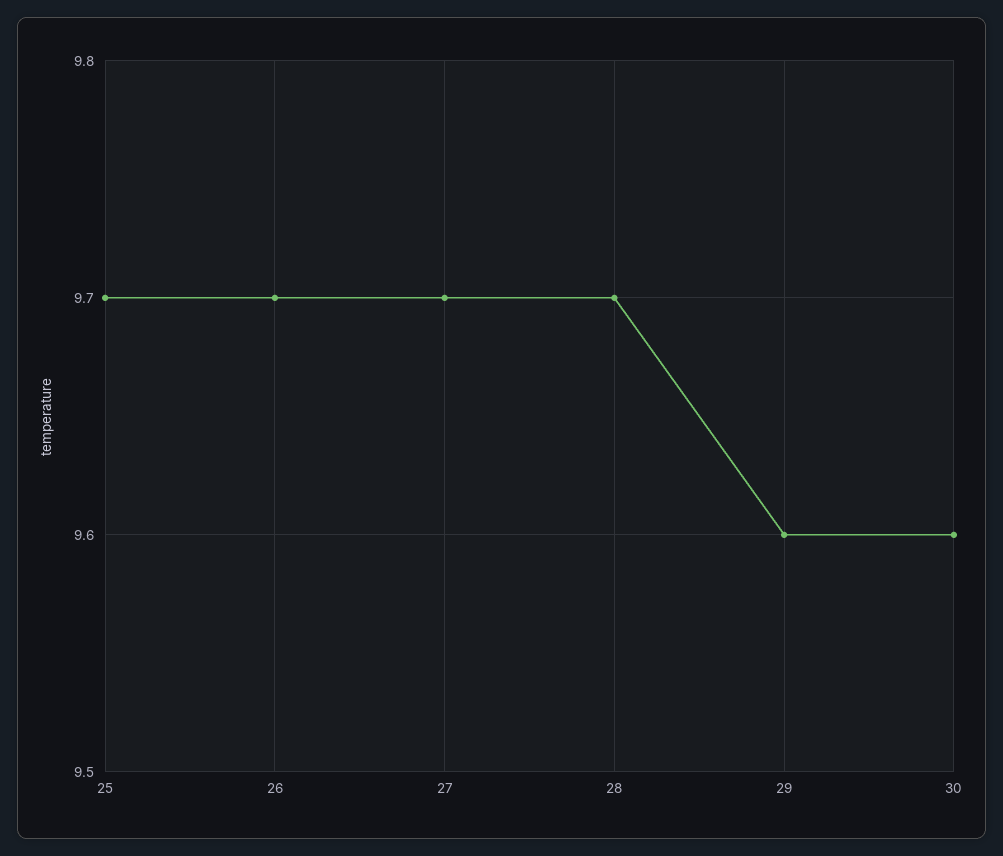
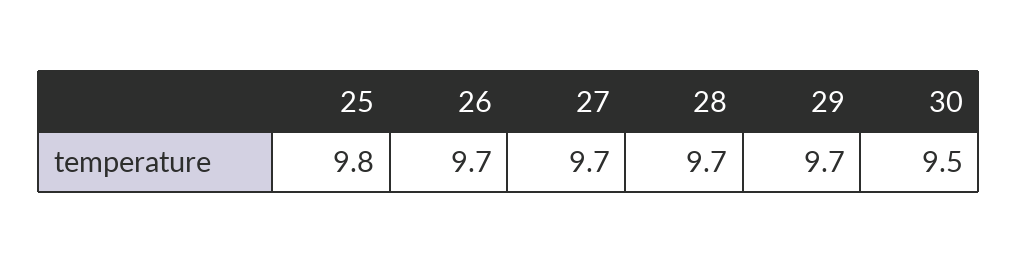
25: 9.7 -> 9.8
29: 9.6 -> 9.7
30: 9.6 -> 9.5

